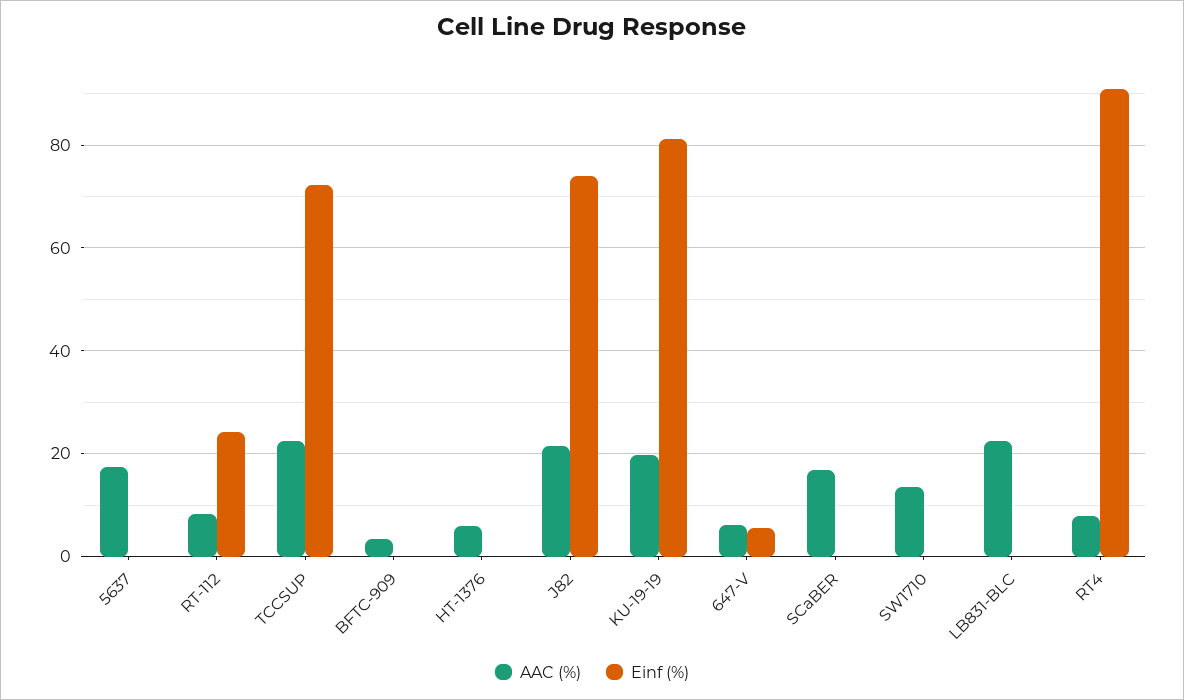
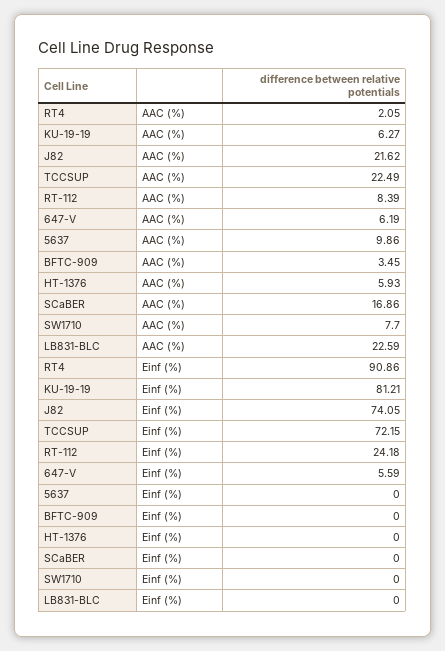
AAC (%), 5637: 18 -> 9.86
AAC (%), KU-19-19: 20 -> 6.27
AAC (%), SW1710: 14 -> 7.7
AAC (%), RT4: 8 -> 2.05

